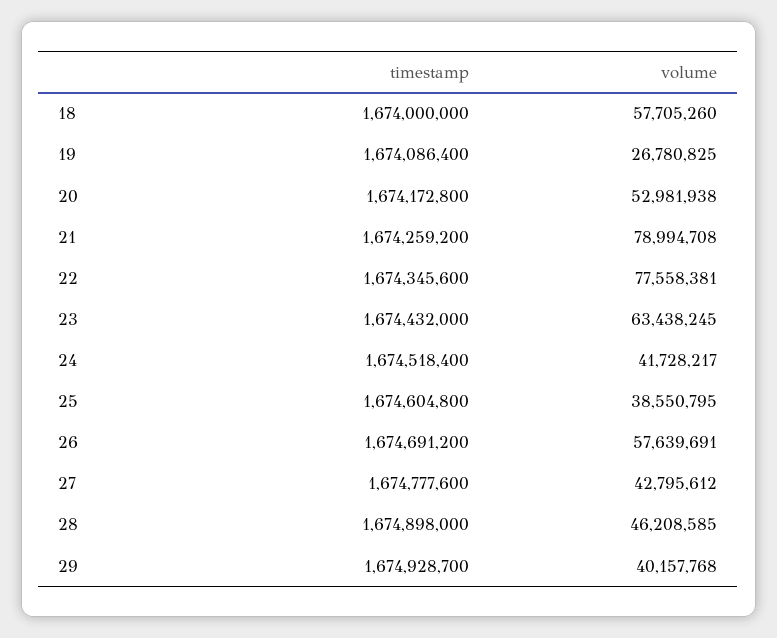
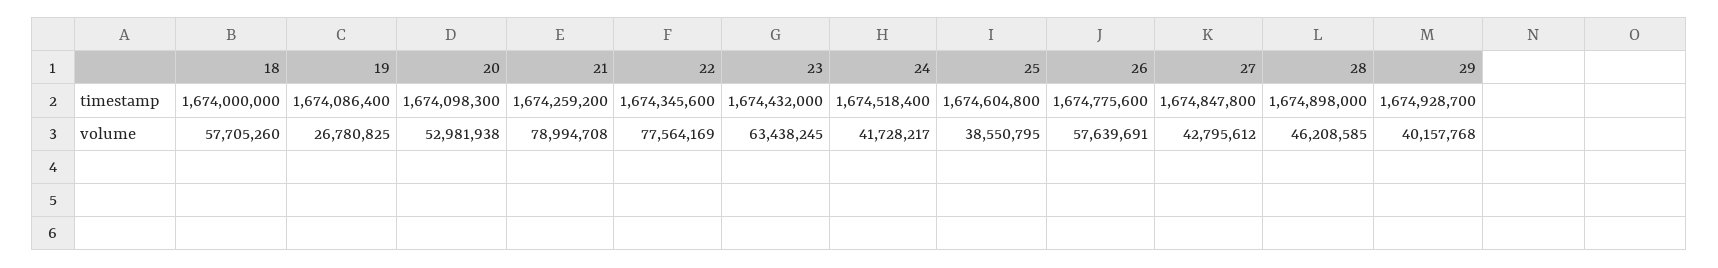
timestamp, 20: 1674172800 -> 1674098300
volume, 22: 77558381 -> 77564169
timestamp, 26: 1674691200 -> 1674775600
timestamp, 27: 1674777600 -> 1674847800

